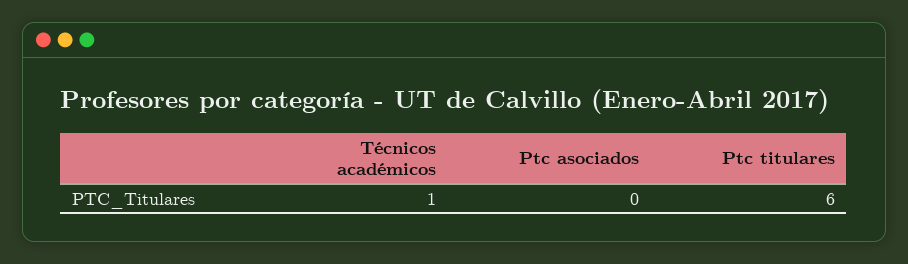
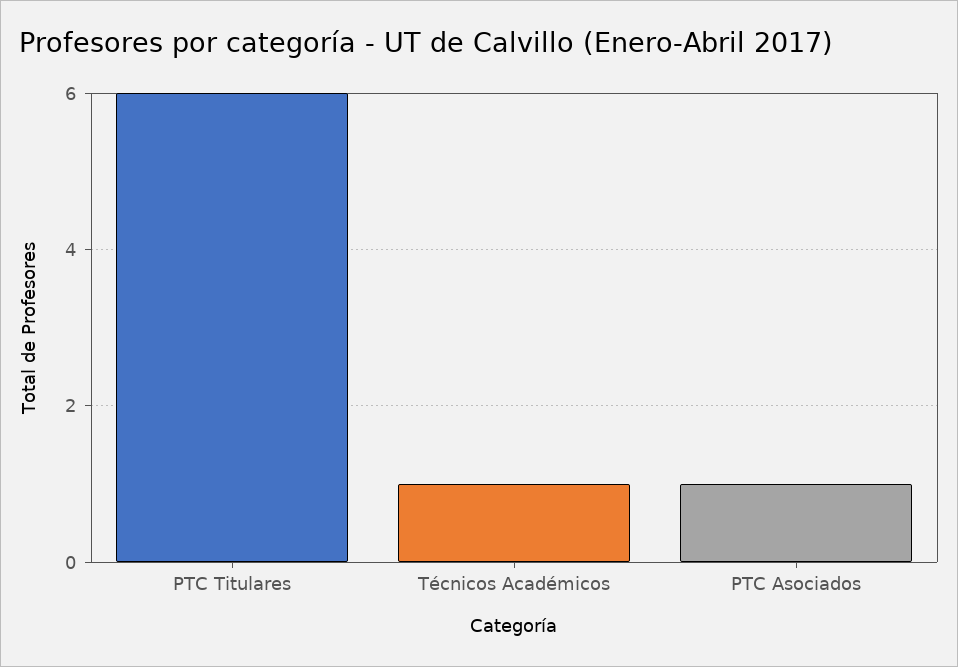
Ptc asociados: 0 -> 1

